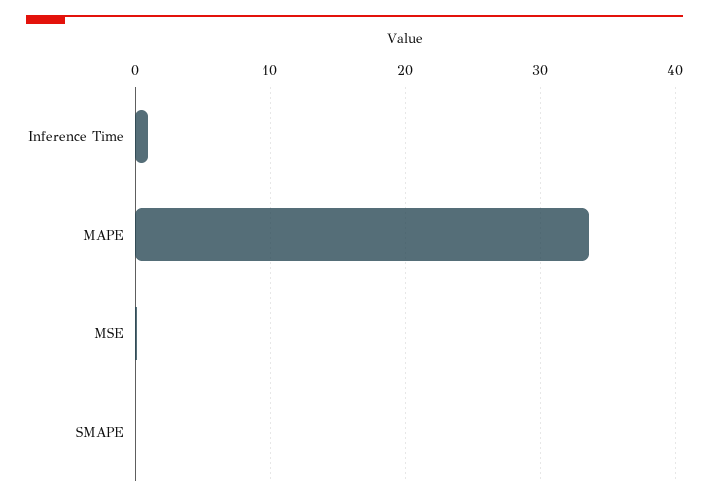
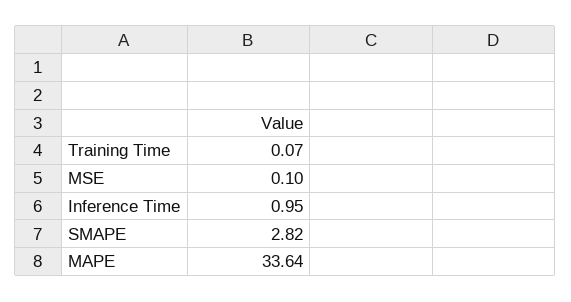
SMAPE: 0 -> 2.82
Training Time: none -> 0.07

